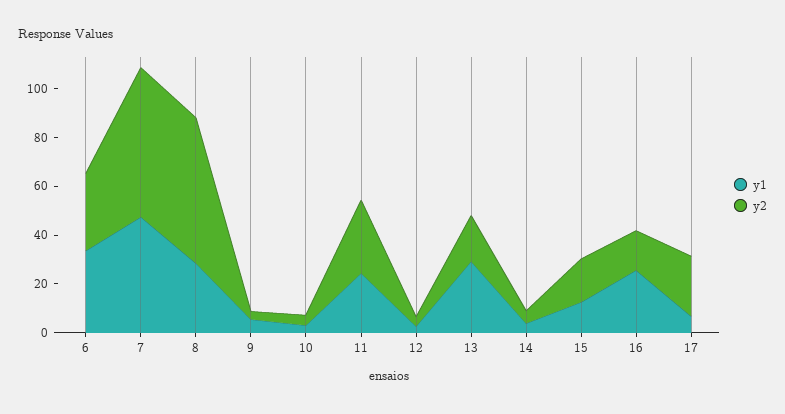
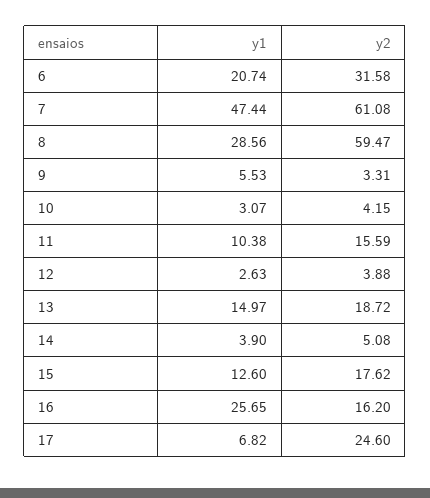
y1, 6: 35 -> 20.74
y1, 11: 25 -> 10.38
y2, 11: 30 -> 15.59
y1, 13: 30 -> 14.97

